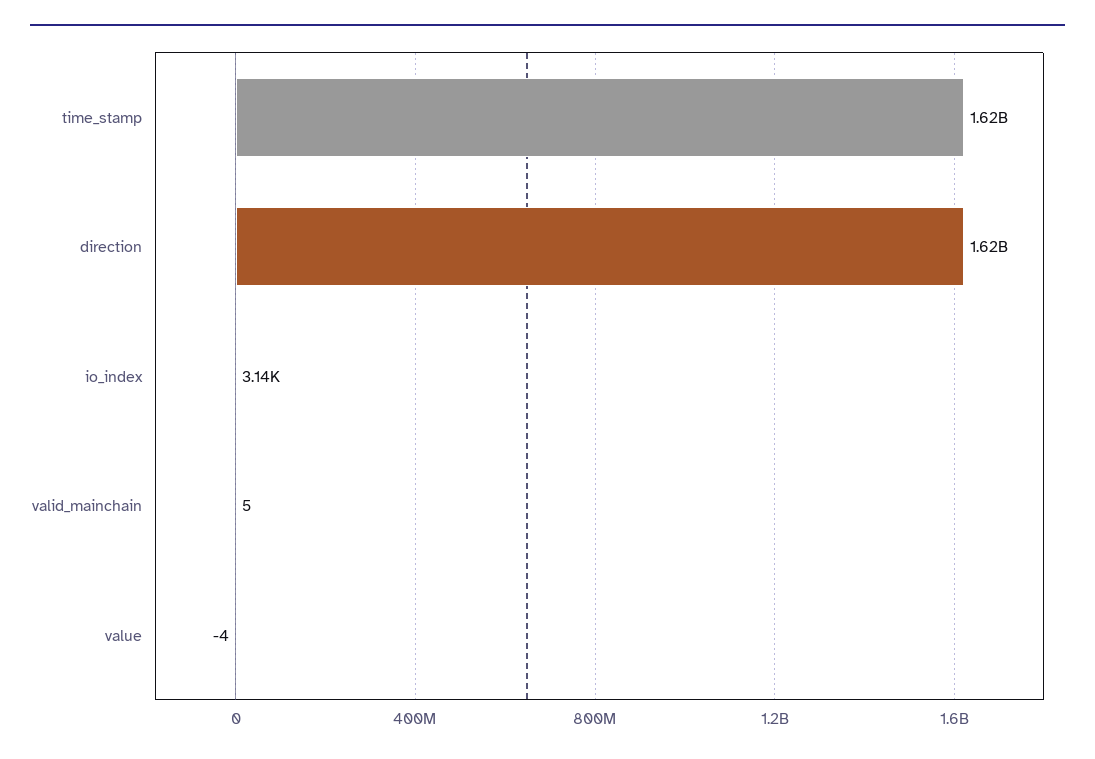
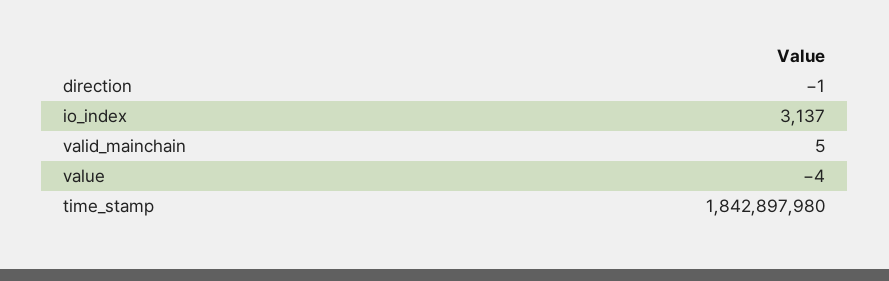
time_stamp: 1620000000 -> 1842897980
direction: 1620000000 -> -1

